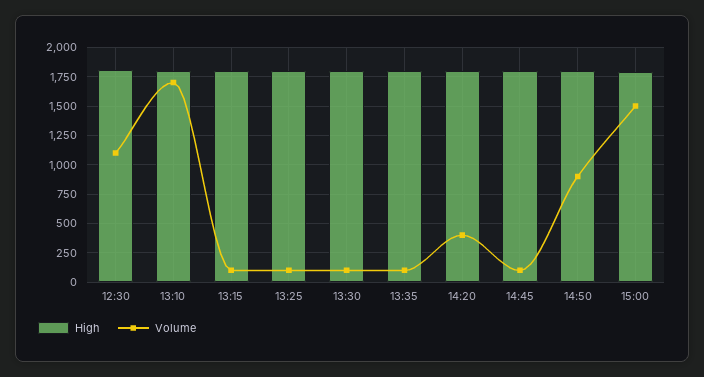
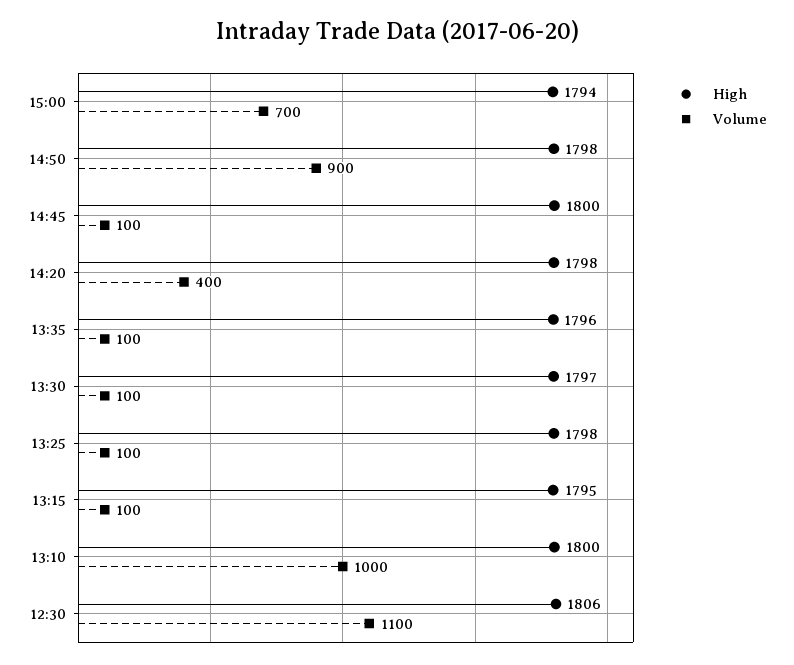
Volume, 13:10: 1750 -> 1000
Volume, 15:00: 1500 -> 700

